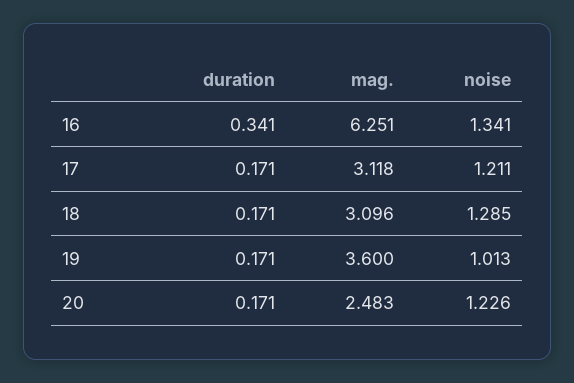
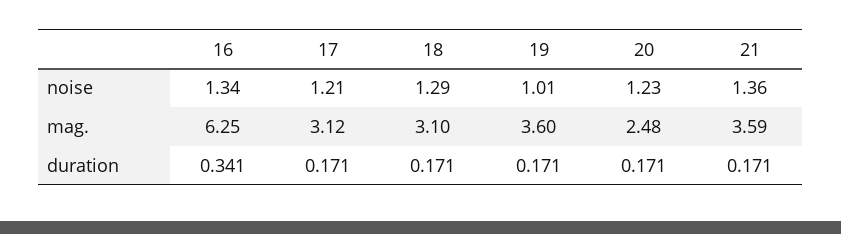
noise, 21: none -> 1.36
mag., 21: none -> 3.59
duration, 21: none -> 0.171

